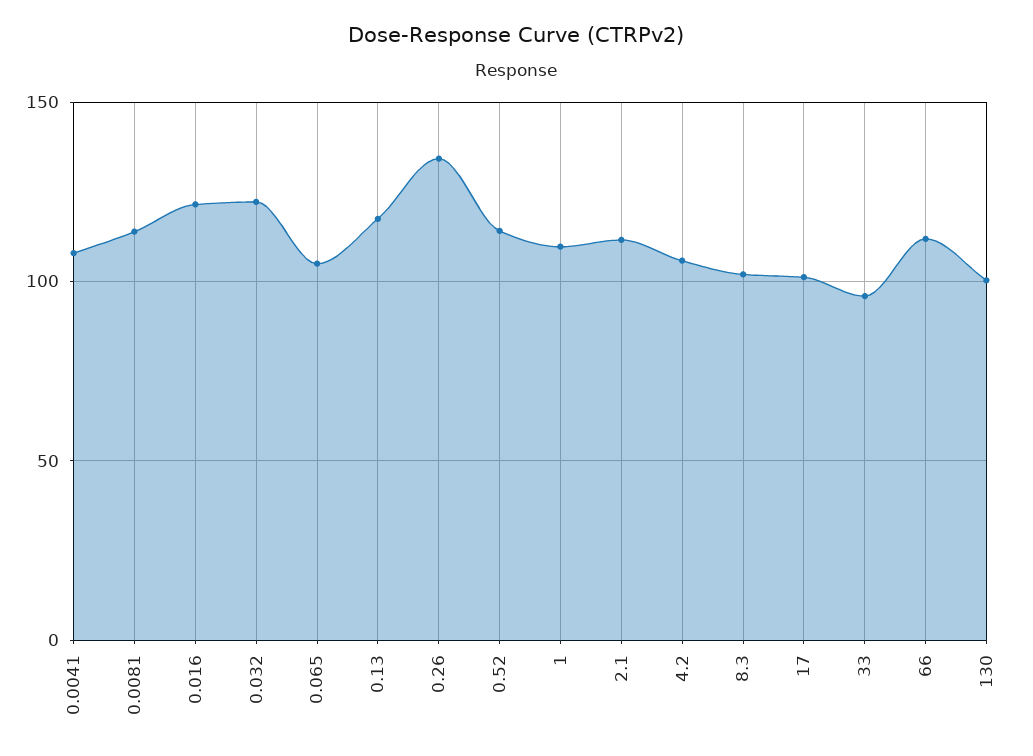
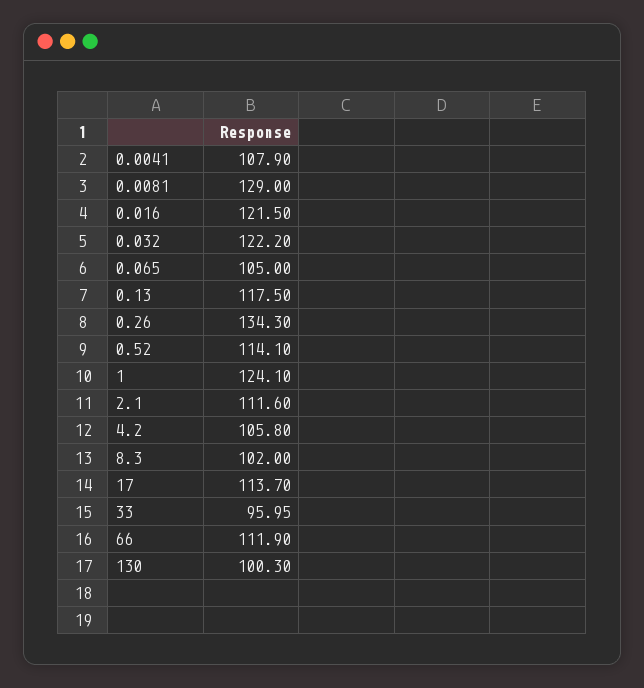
0.0081: 115 -> 129
1: 110 -> 124.1
17: 100 -> 113.7

